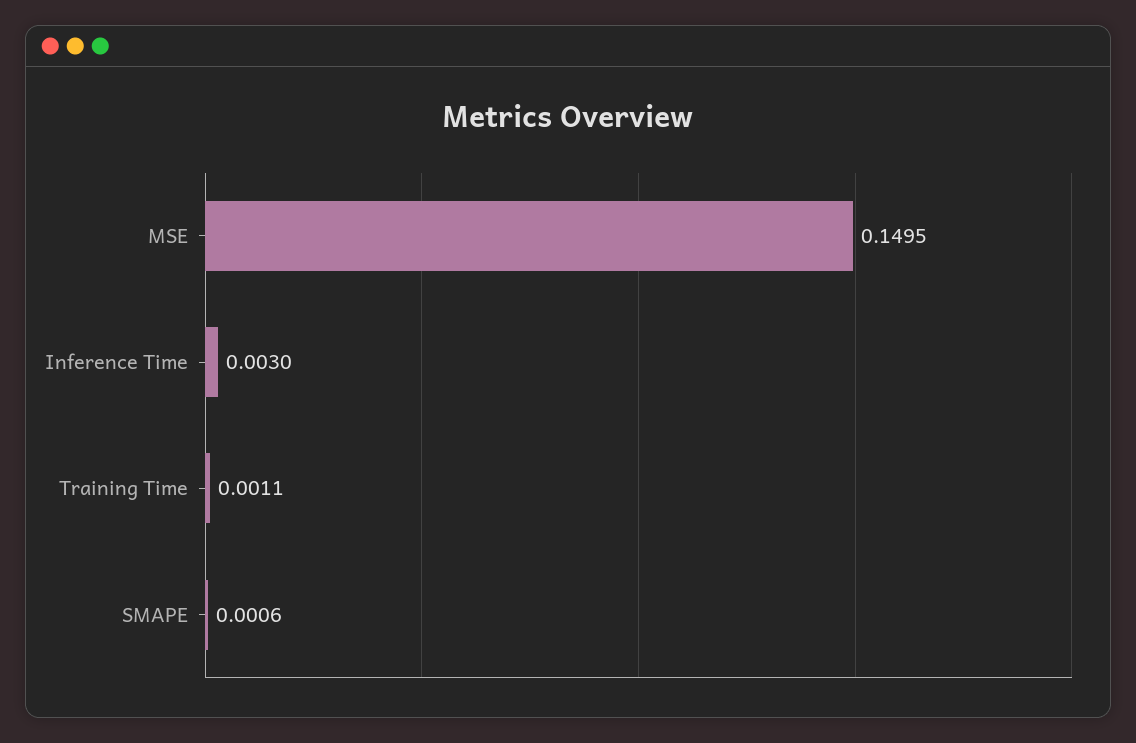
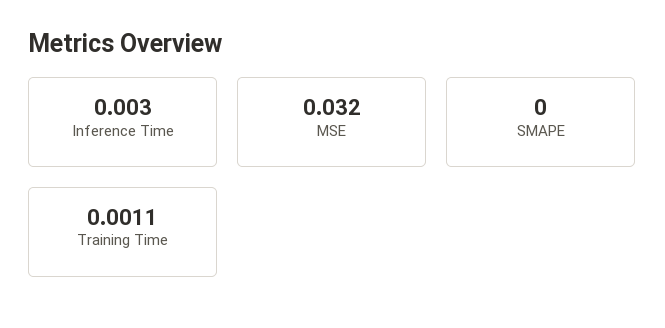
MSE: 0.1495 -> 0.032
SMAPE: 0.0006 -> 0

